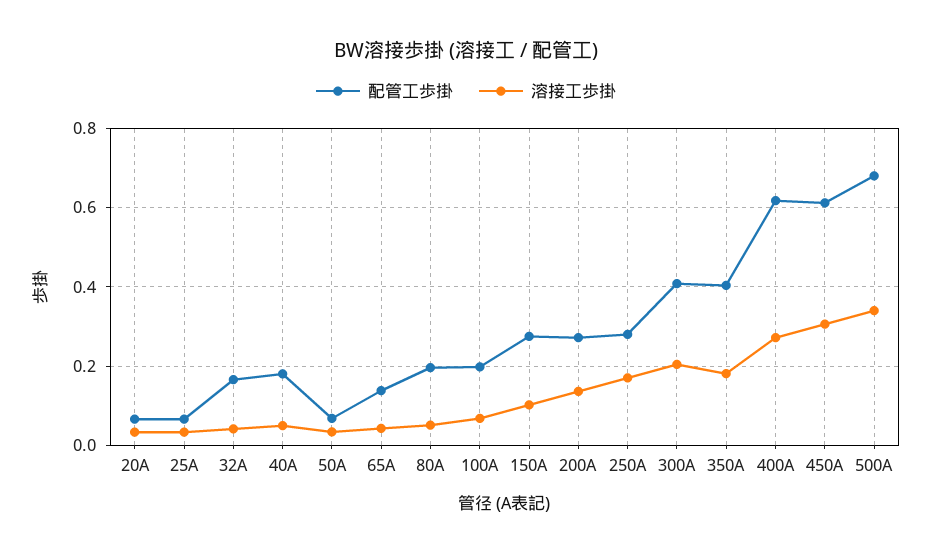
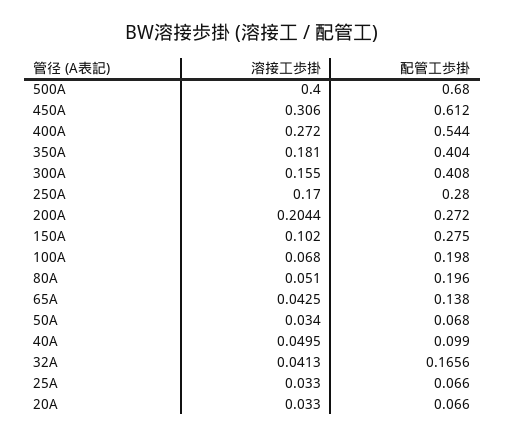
配管工歩掛, 40A: 0.18 -> 0.099
溶接工歩掛, 200A: 0.14 -> 0.2044
溶接工歩掛, 300A: 0.2 -> 0.155
配管工歩掛, 400A: 0.62 -> 0.544
溶接工歩掛, 500A: 0.34 -> 0.4

